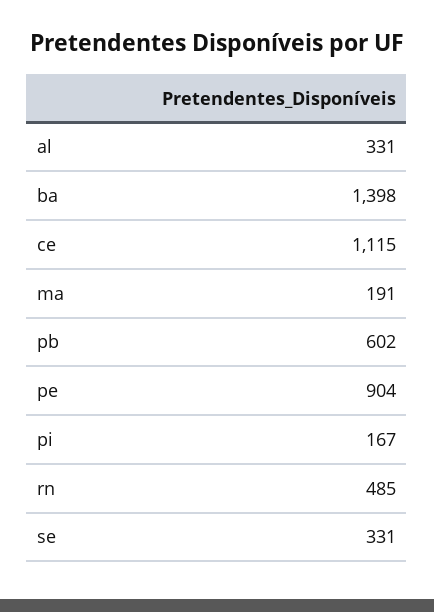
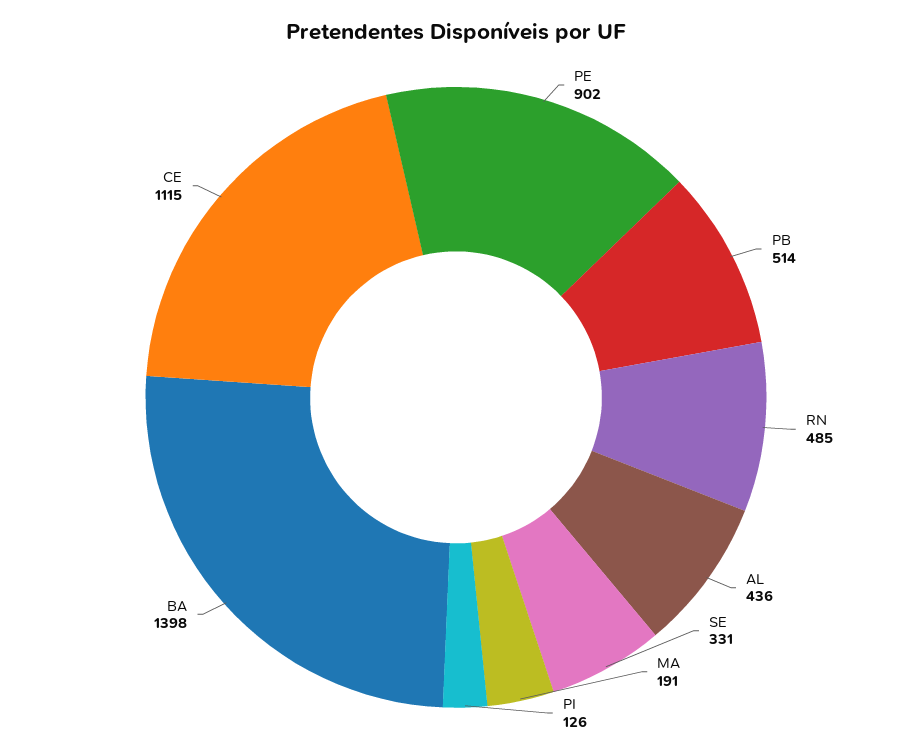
al: 331 -> 436
pb: 602 -> 514
pe: 904 -> 902
pi: 167 -> 126

